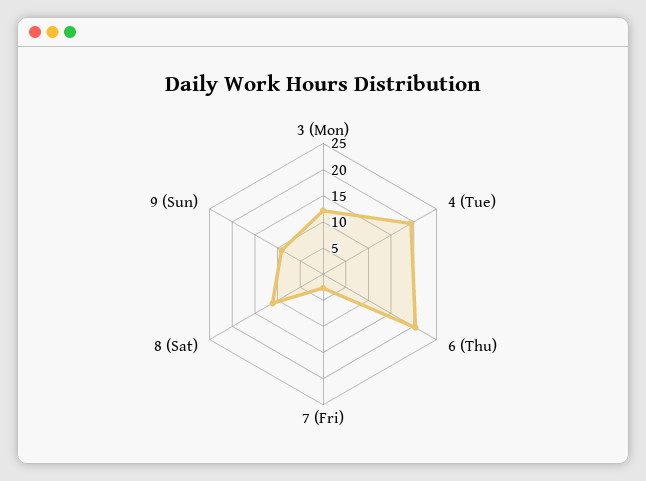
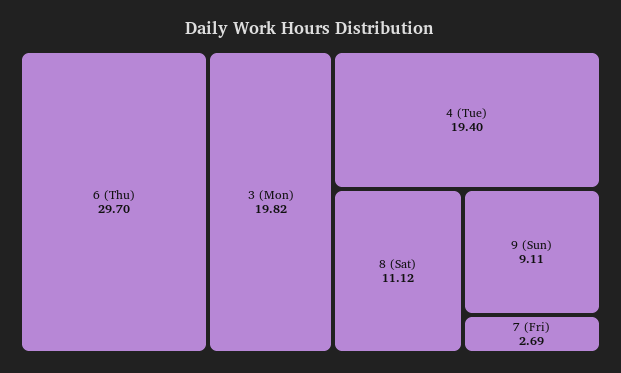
3 (Mon): 12.5 -> 19.82
6 (Thu): 20 -> 29.7

